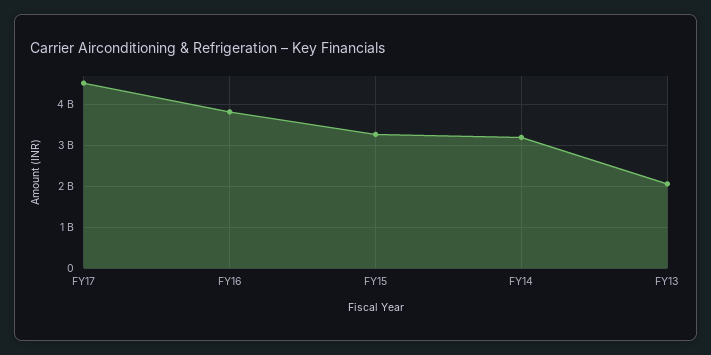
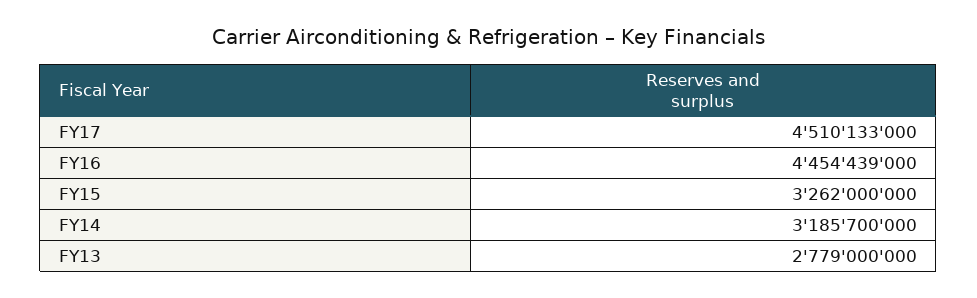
FY16: 3800000000 -> 4454439000
FY13: 2000000000 -> 2779000000

